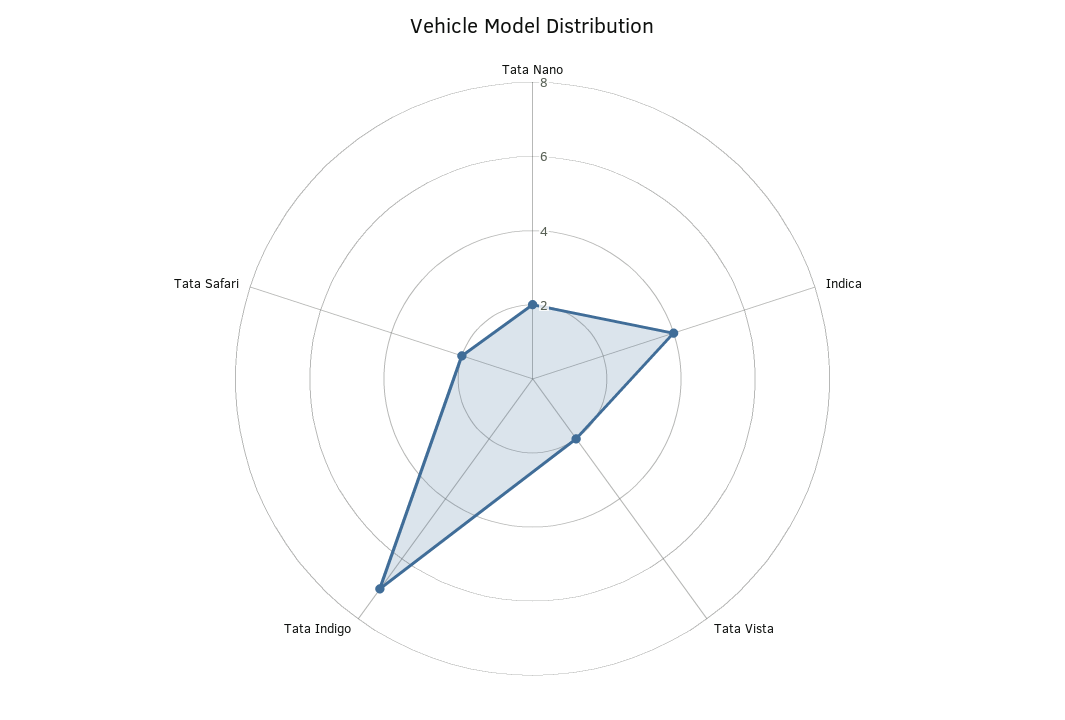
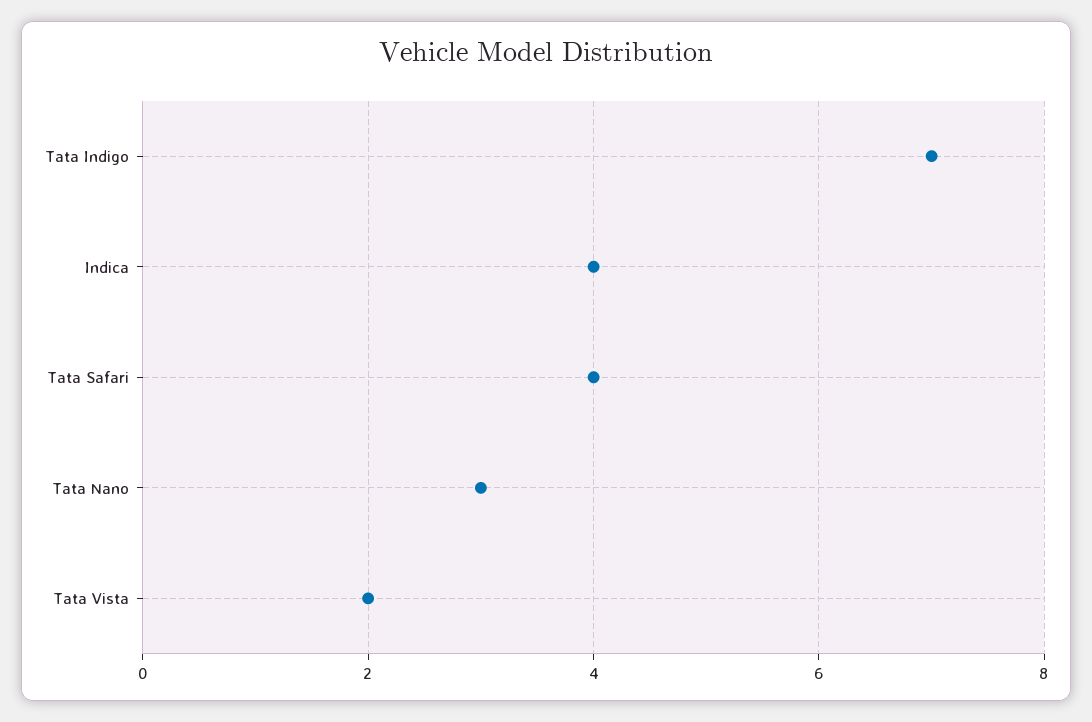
Tata Nano: 2 -> 3
Tata Safari: 2 -> 4

